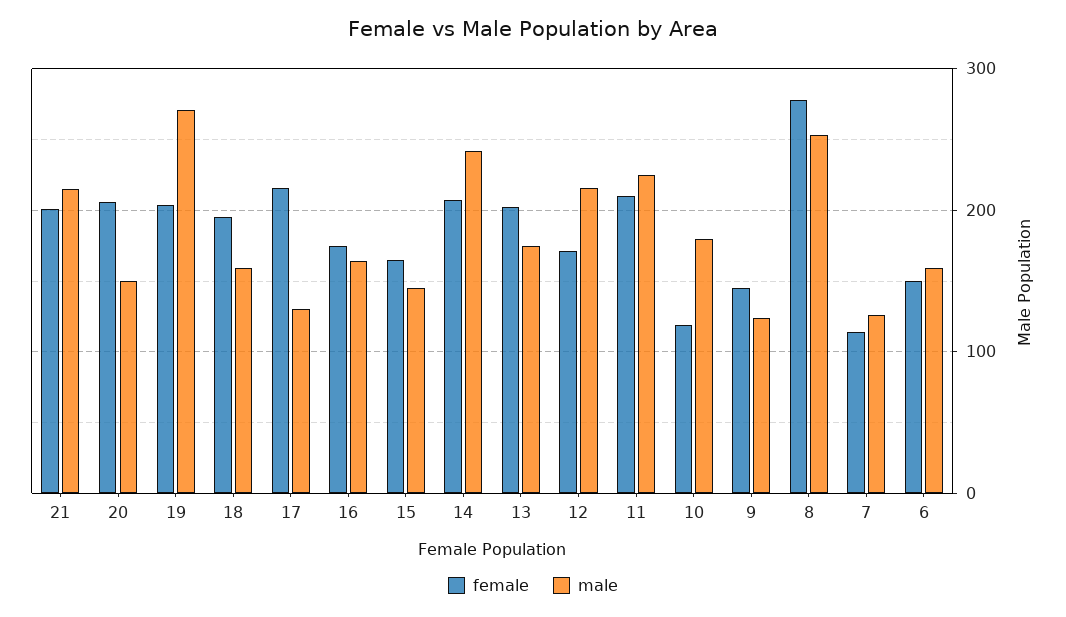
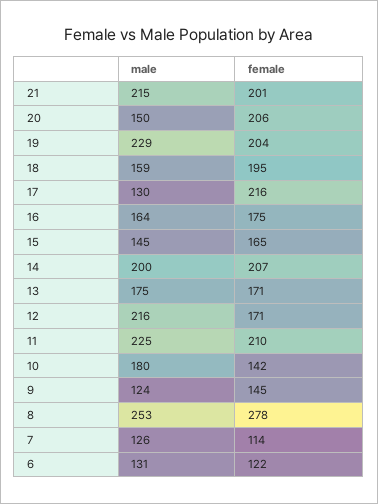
male, 19: 270 -> 229
male, 14: 240 -> 200
female, 13: 200 -> 171
female, 10: 120 -> 142
female, 6: 150 -> 122
male, 6: 160 -> 131

